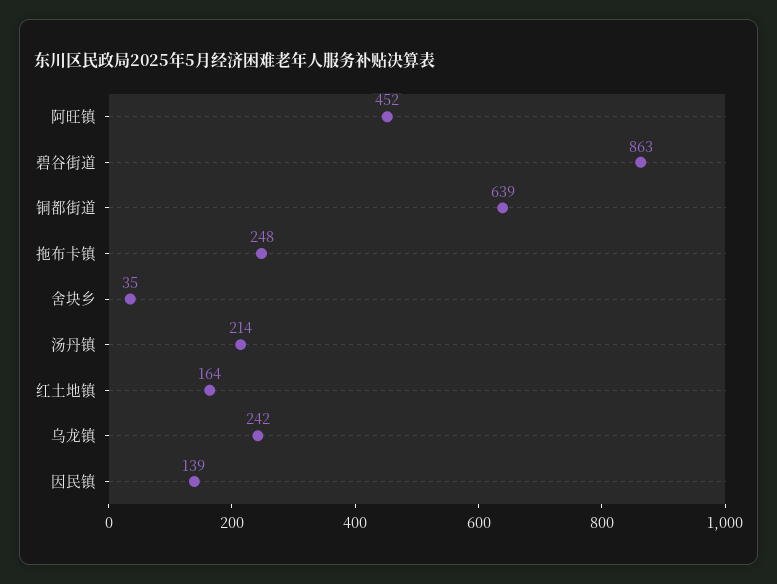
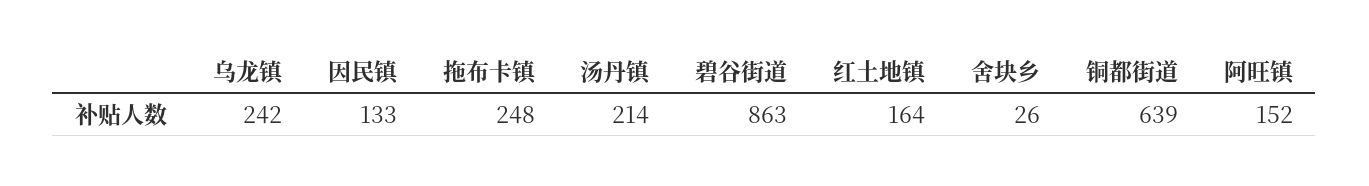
阿旺镇: 452 -> 152
舍块乡: 35 -> 26
因民镇: 139 -> 133

